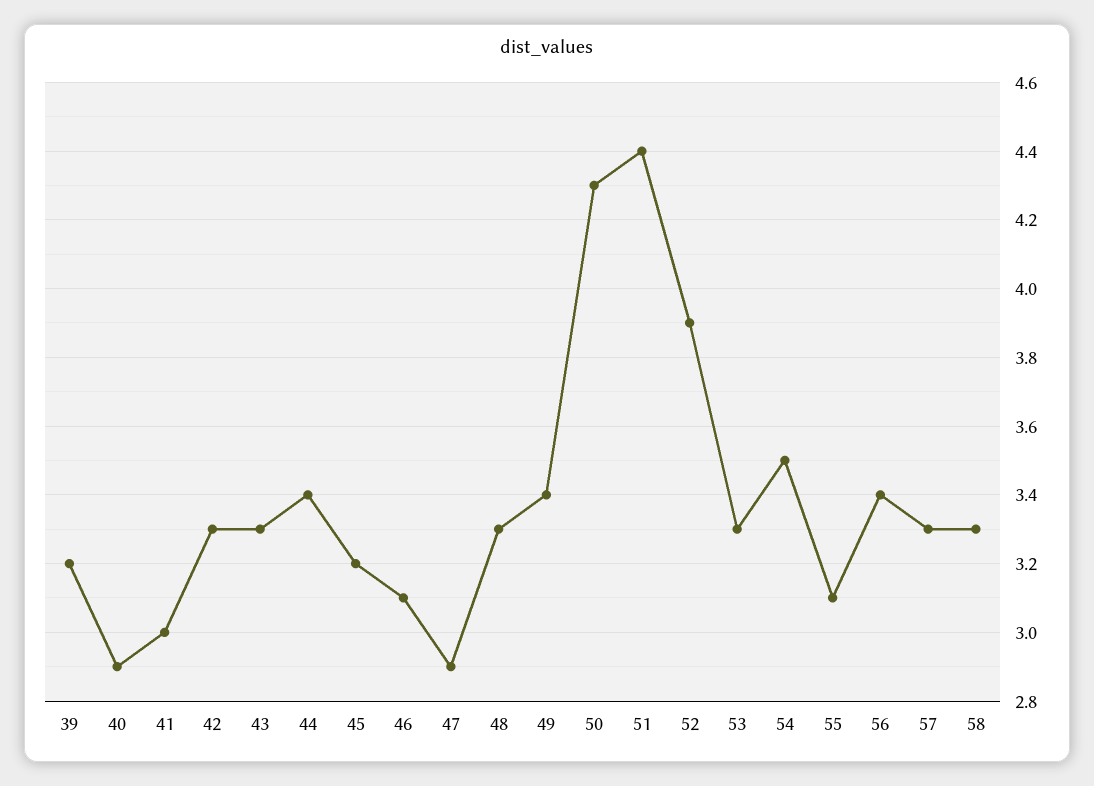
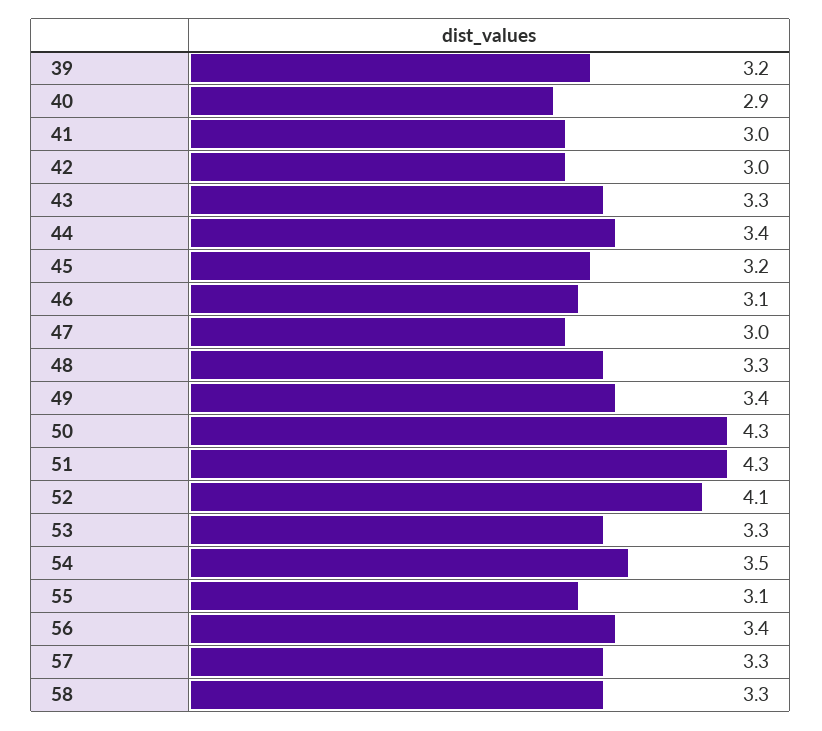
42: 3.3 -> 3
47: 2.9 -> 3
51: 4.4 -> 4.3
52: 3.9 -> 4.1

